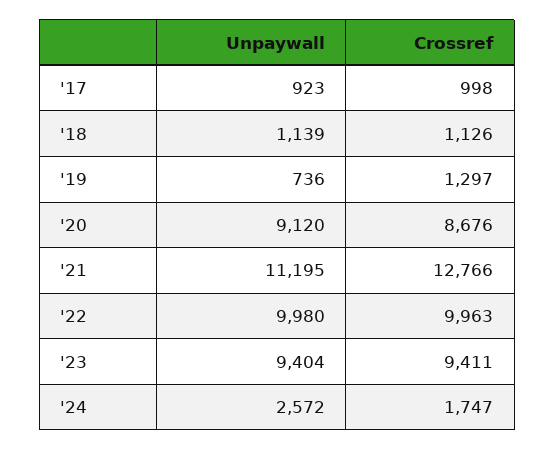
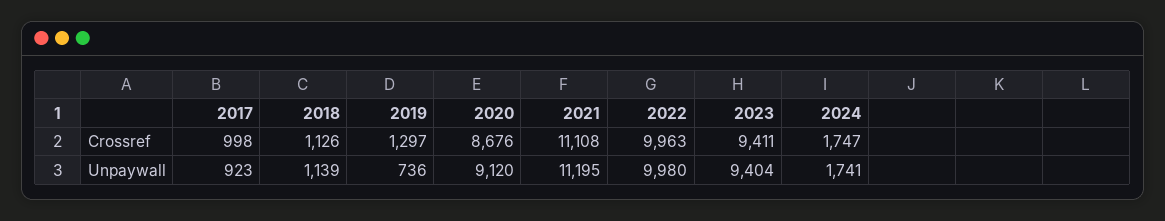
Crossref, '21: 12766 -> 11108
Unpaywall, '24: 2572 -> 1741

